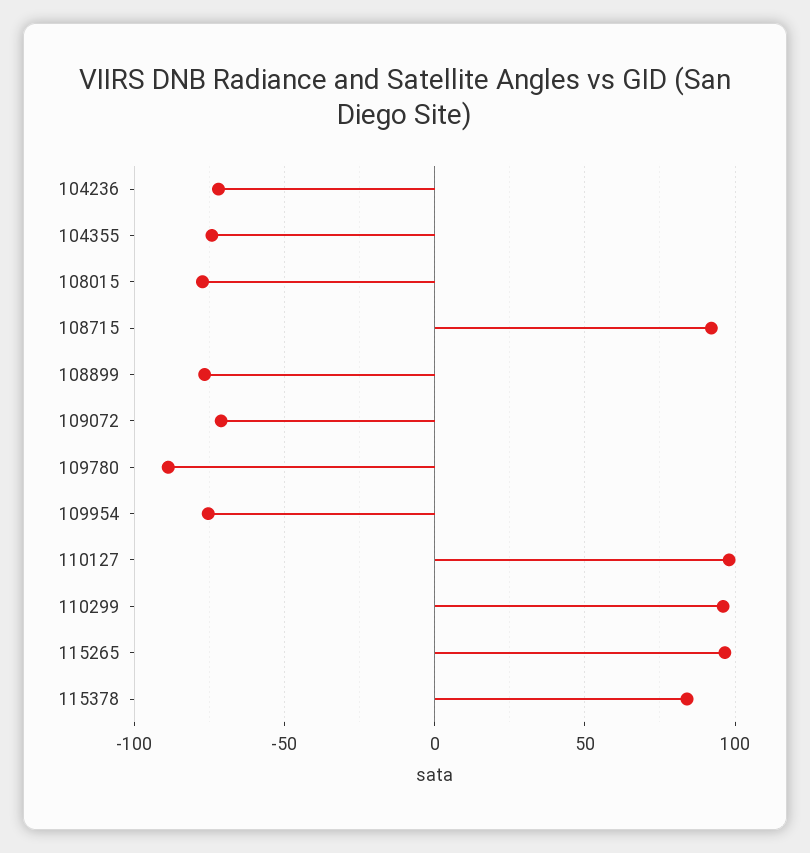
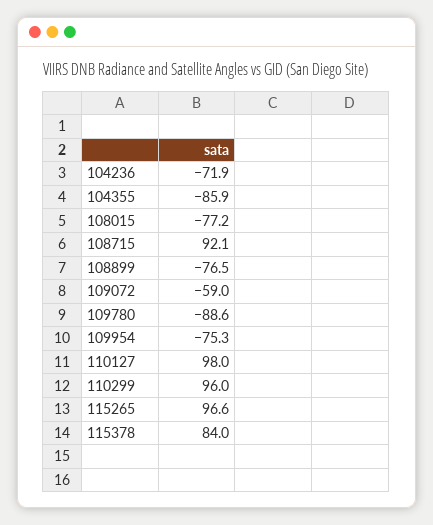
104355: -75 -> -85.9
109072: -70 -> -59

